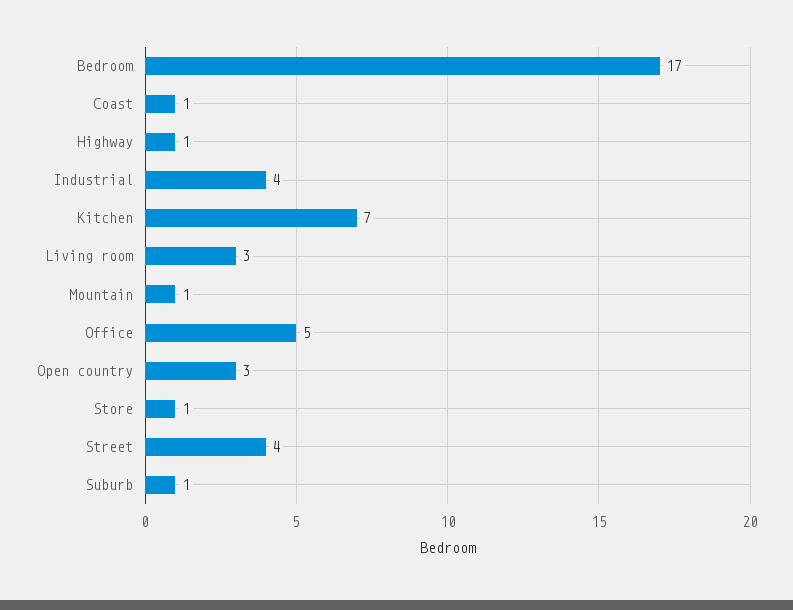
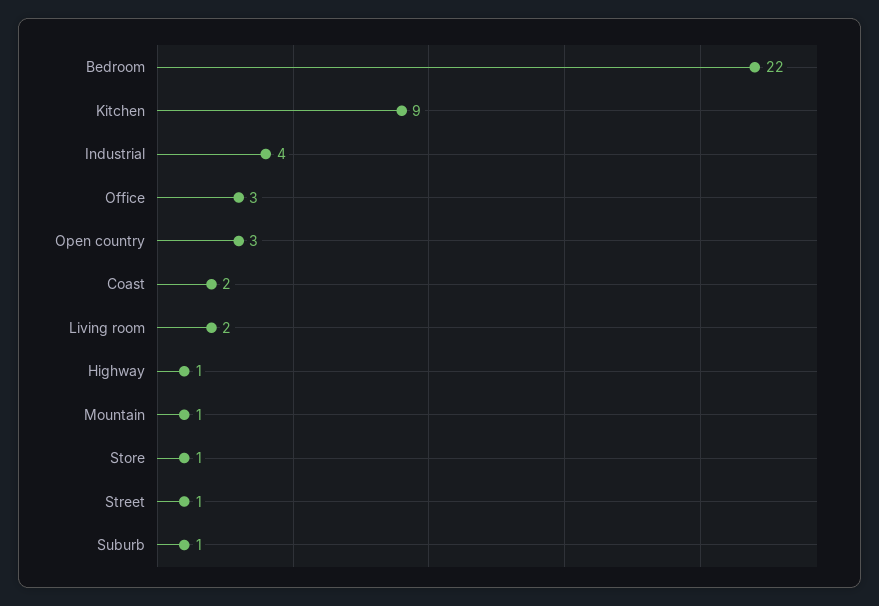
Bedroom: 17 -> 22
Coast: 1 -> 2
Kitchen: 7 -> 9
Living room: 3 -> 2
Office: 5 -> 3
Street: 4 -> 1

